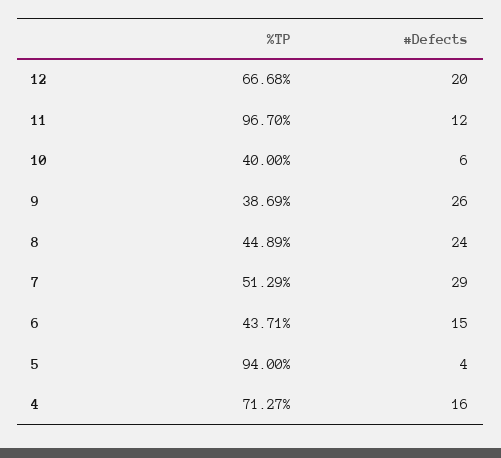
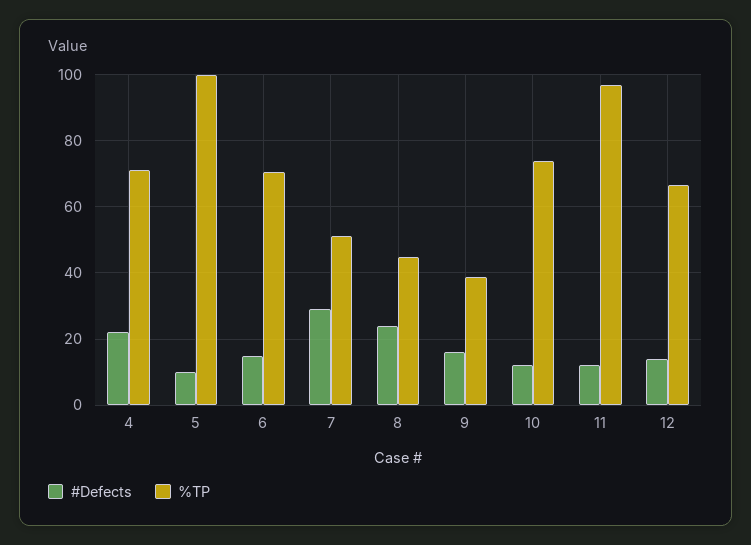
#Defects, 12: 20 -> 14
%TP, 10: 40 -> 74
#Defects, 10: 6 -> 12
#Defects, 9: 26 -> 16
%TP, 6: 43.71 -> 70
%TP, 5: 94 -> 100
#Defects, 5: 4 -> 10
#Defects, 4: 16 -> 22

